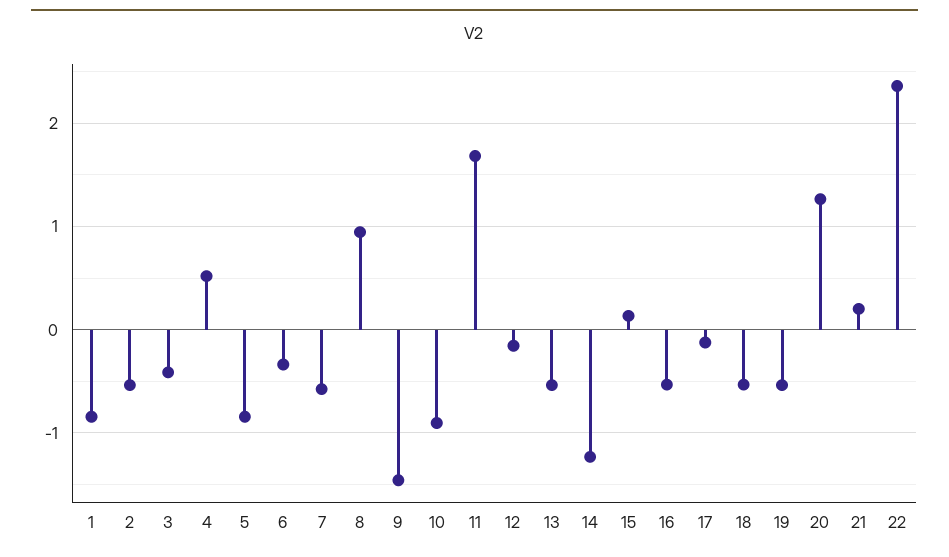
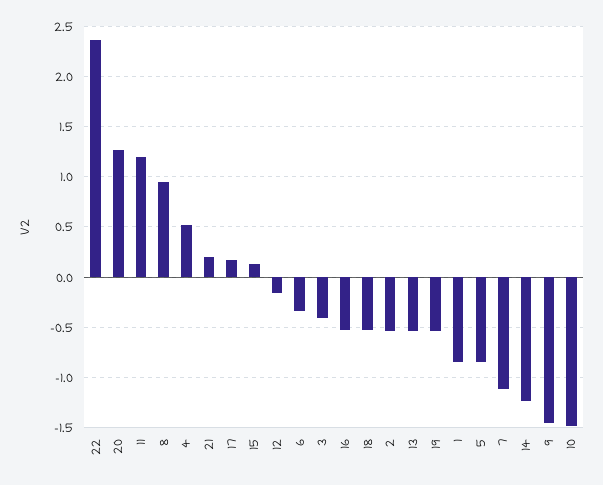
7: -0.6 -> -1.1
10: -0.9 -> -1.5
11: 1.7 -> 1.2
17: -0.1 -> 0.2

